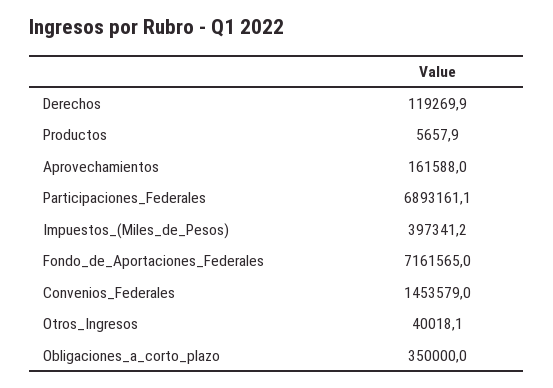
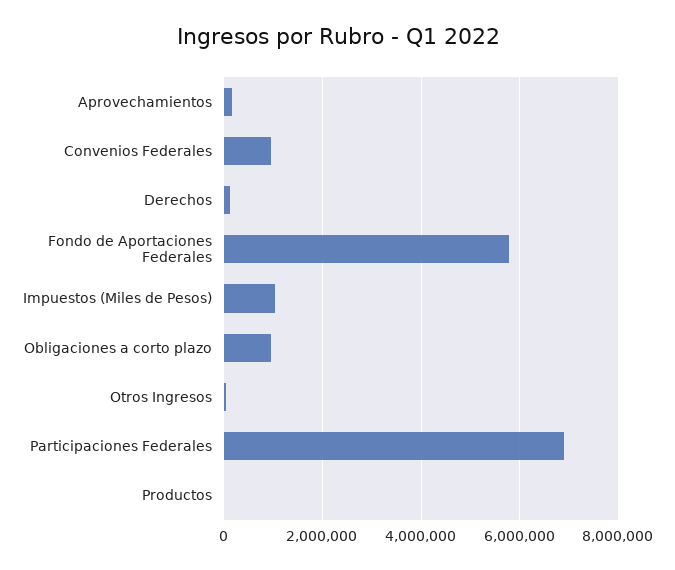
Impuestos_(Miles_de_Pesos): 397341.2 -> 1000000
Fondo_de_Aportaciones_Federales: 7161565 -> 5800000
Convenios_Federales: 1453579 -> 1000000
Obligaciones_a_corto_plazo: 350000 -> 1000000

